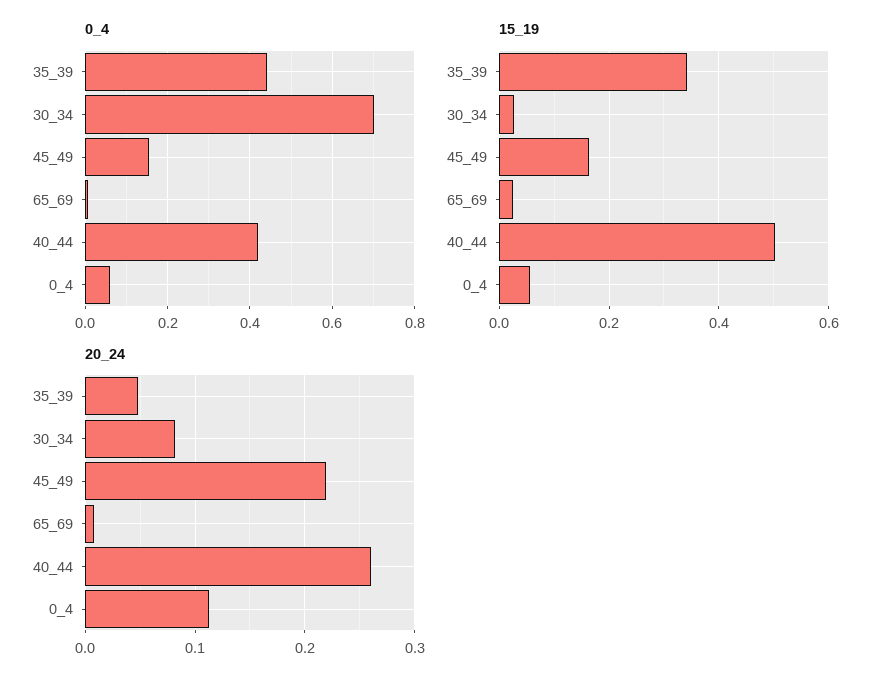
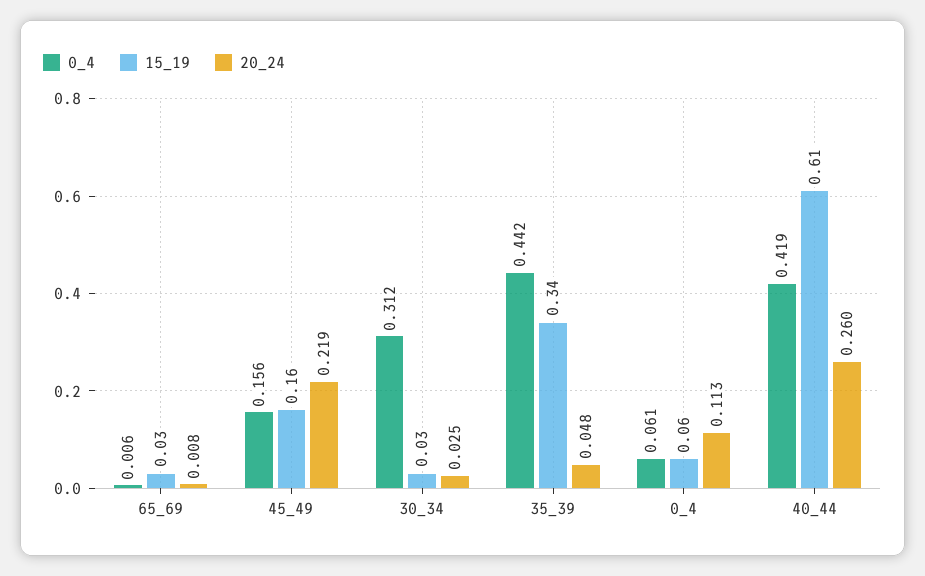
0_4, 30_34: 0.7 -> 0.312
15_19, 40_44: 0.5 -> 0.61
20_24, 30_34: 0.08 -> 0.025

